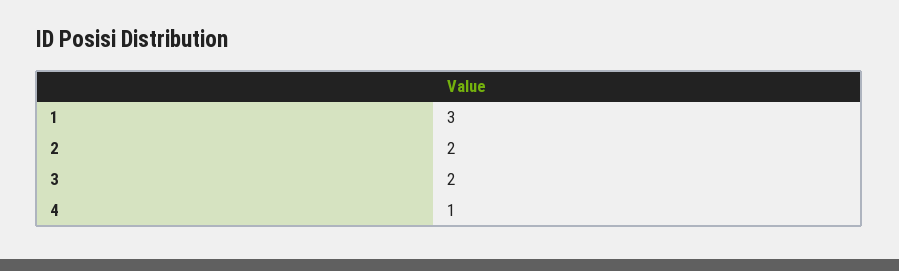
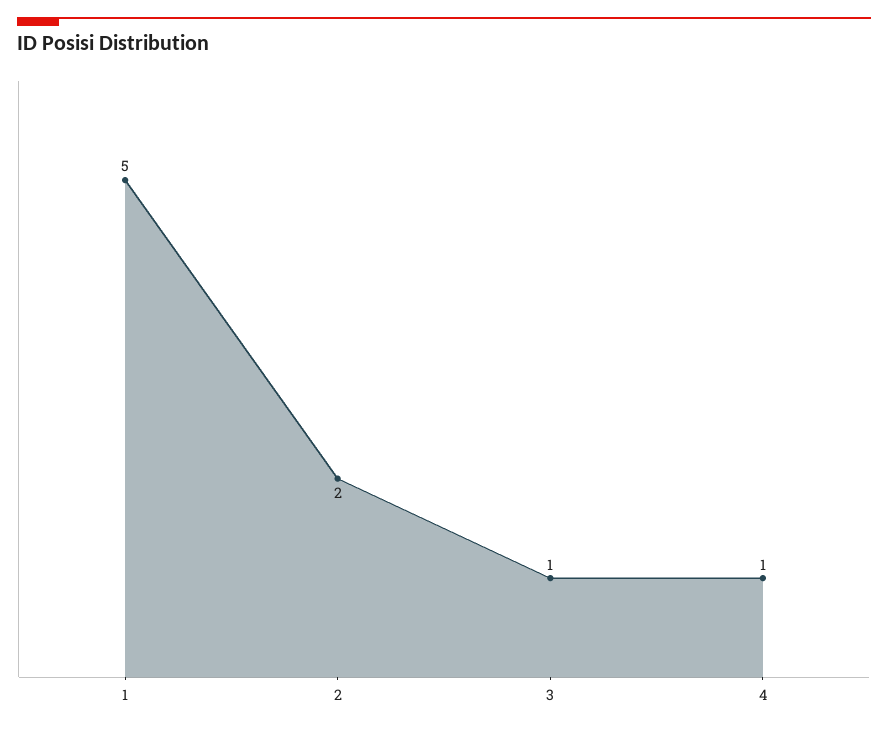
1: 3 -> 5
3: 2 -> 1

